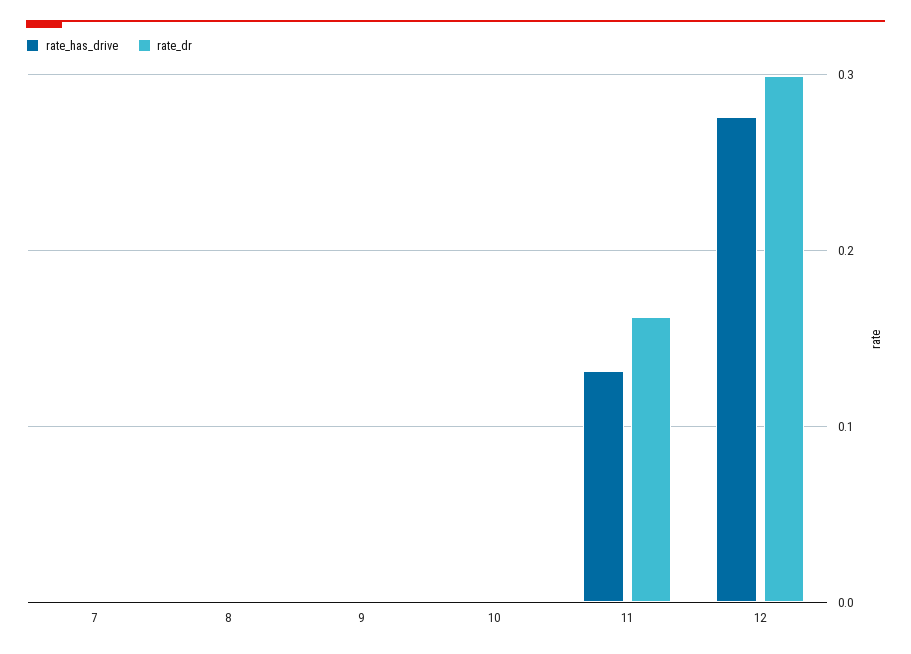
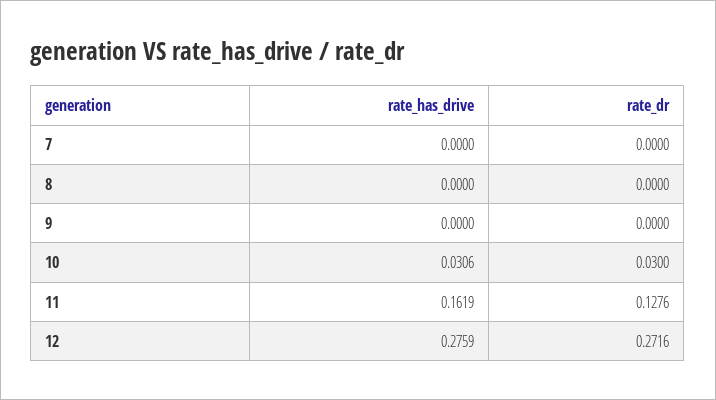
rate_has_drive, 10: 0 -> 0.0306
rate_dr, 10: 0 -> 0.03
rate_has_drive, 11: 0.13 -> 0.1619
rate_dr, 11: 0.16 -> 0.1276
rate_dr, 12: 0.3 -> 0.2716

